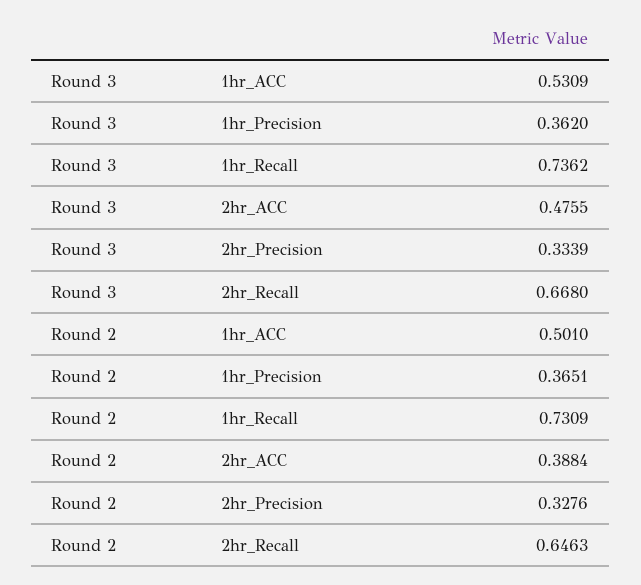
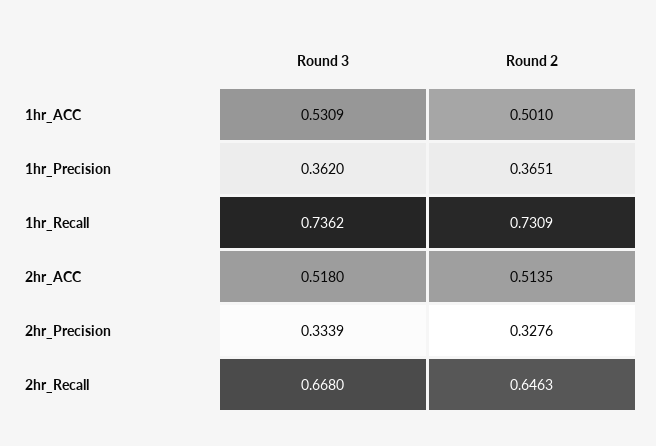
Round 3, 2hr_ACC: 0.4755 -> 0.518
Round 2, 2hr_ACC: 0.3884 -> 0.5135

